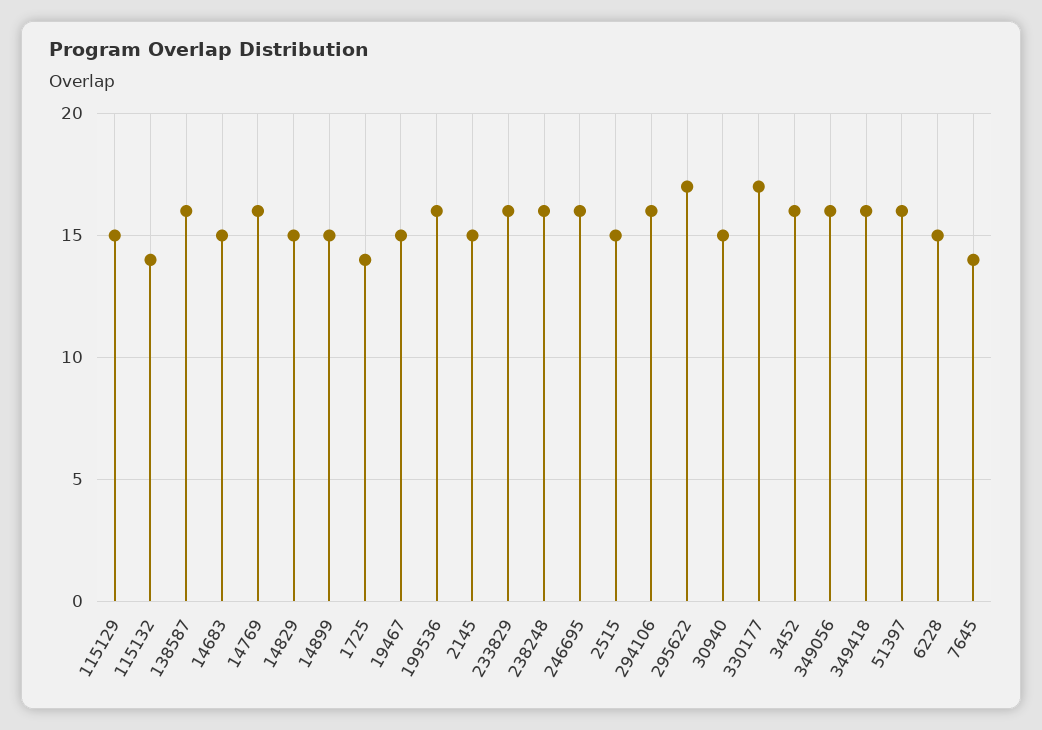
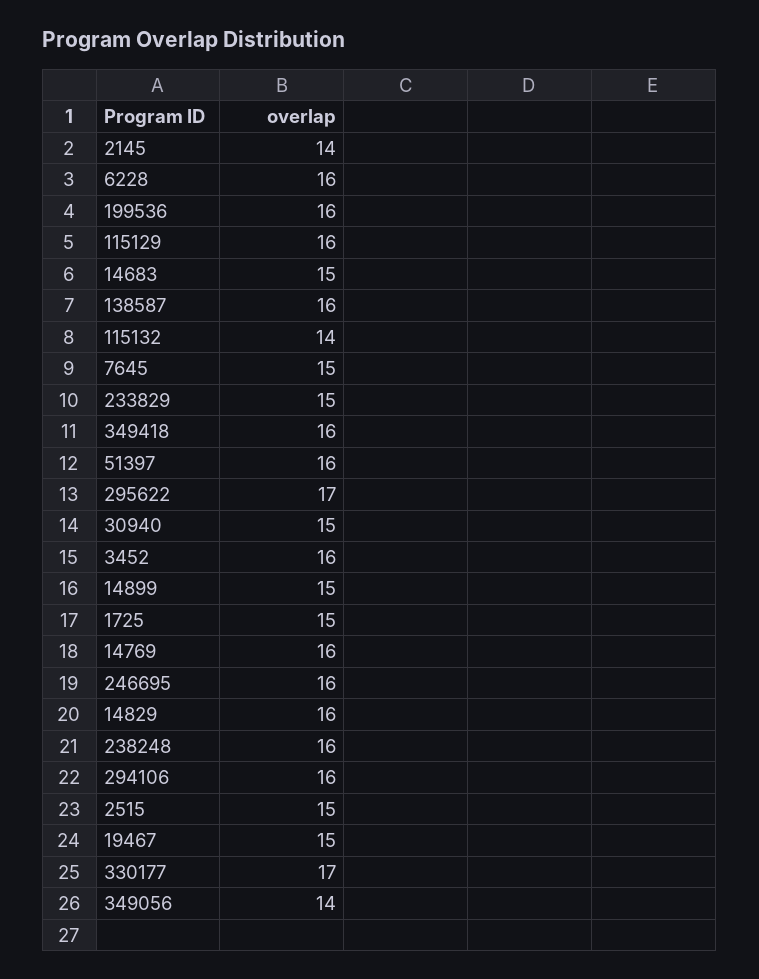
115129: 15 -> 16
14829: 15 -> 16
1725: 14 -> 15
2145: 15 -> 14
233829: 16 -> 15
349056: 16 -> 14
6228: 15 -> 16
7645: 14 -> 15

